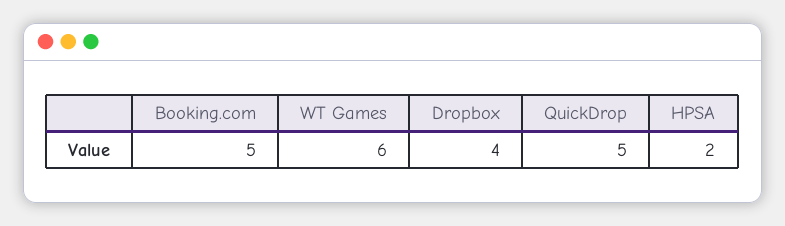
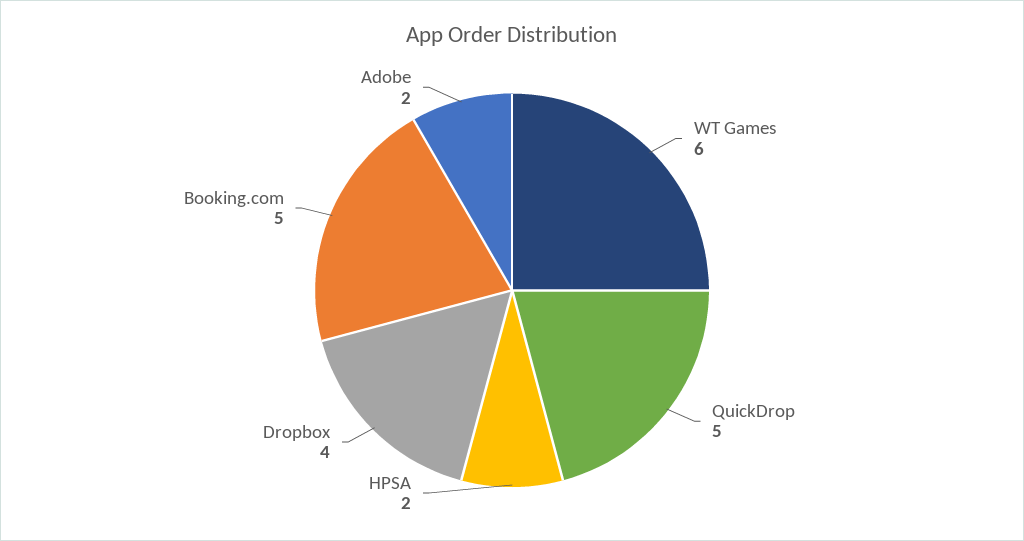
Adobe: none -> 2

